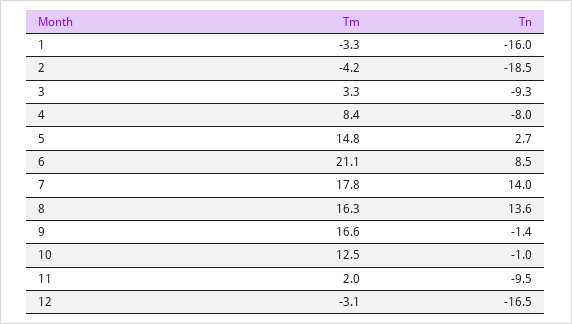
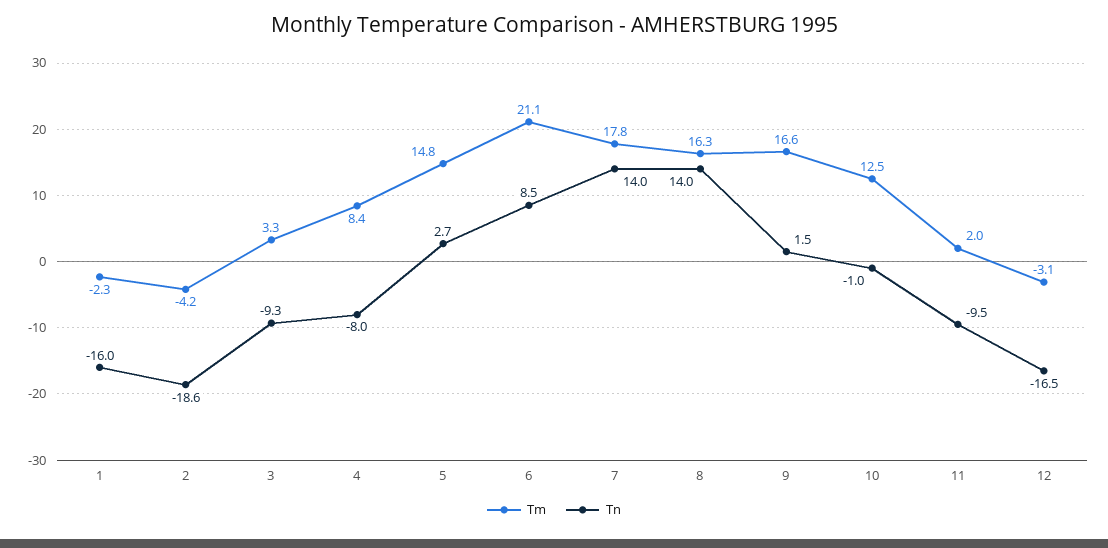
Tm, 1: -3.3 -> -2.3
Tn, 2: -18.5 -> -18.6
Tn, 8: 13.6 -> 14
Tn, 9: -1.4 -> 1.5

